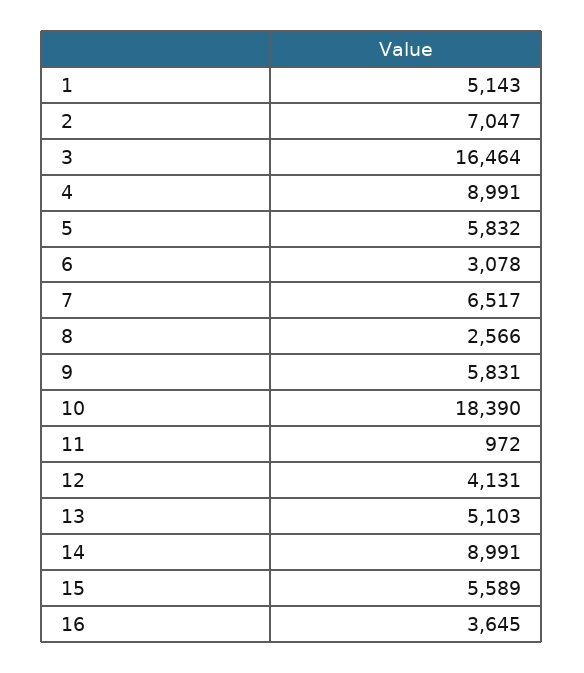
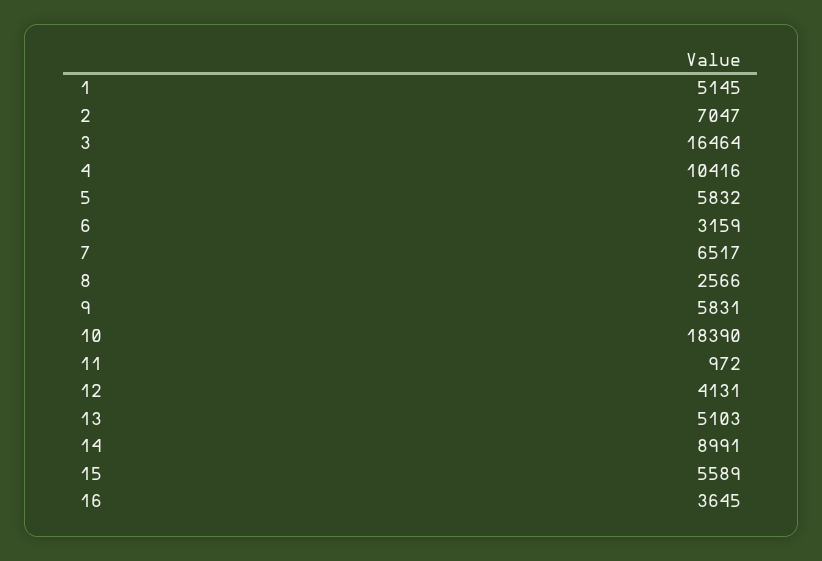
1: 5143 -> 5145
4: 8991 -> 10416
6: 3078 -> 3159

